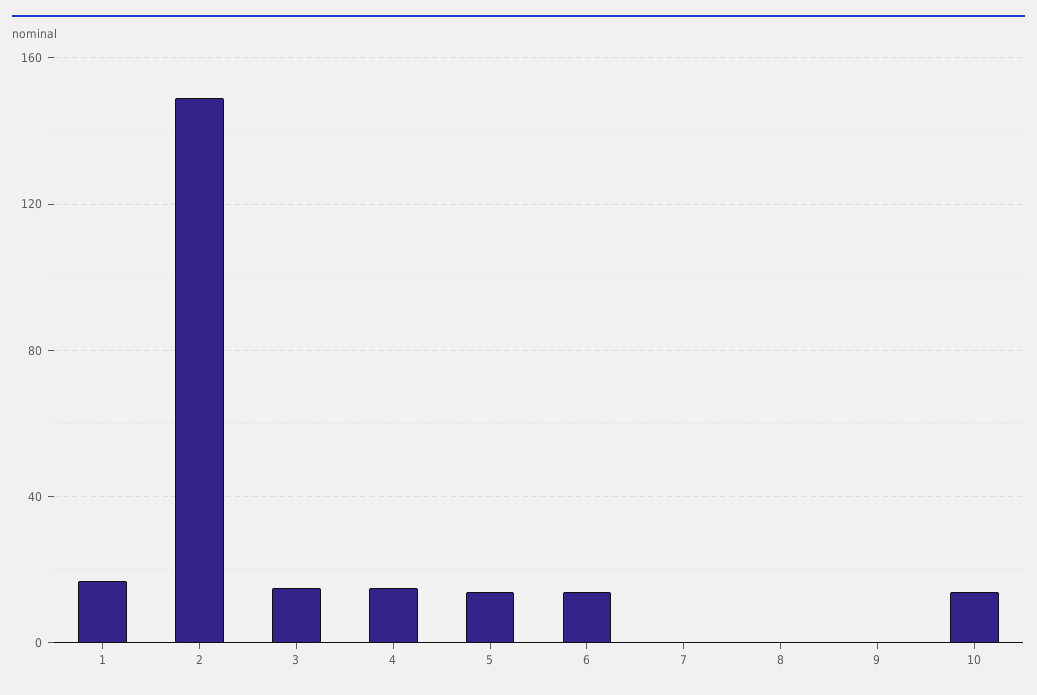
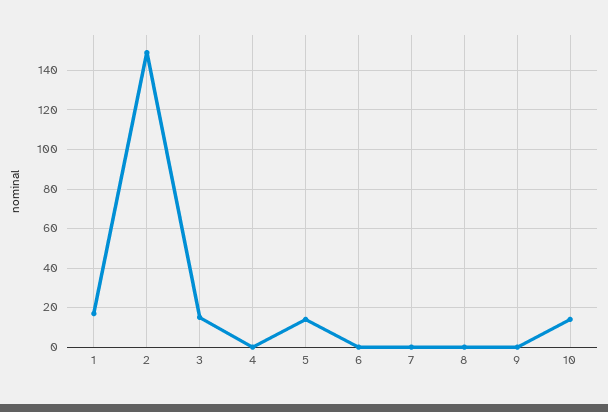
4: 15 -> 0
6: 15 -> 0

